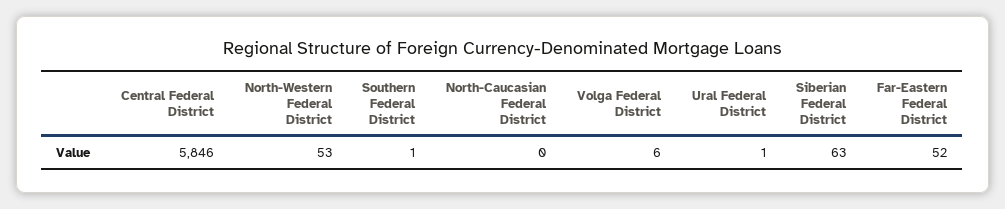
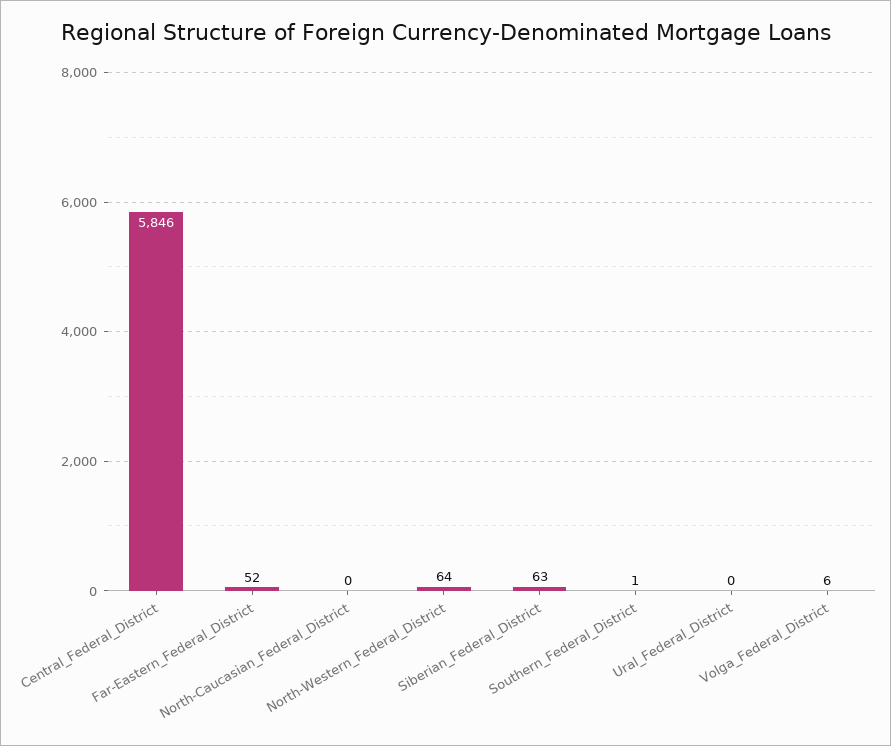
North-Western Federal District: 53 -> 64
Ural Federal District: 1 -> 0

